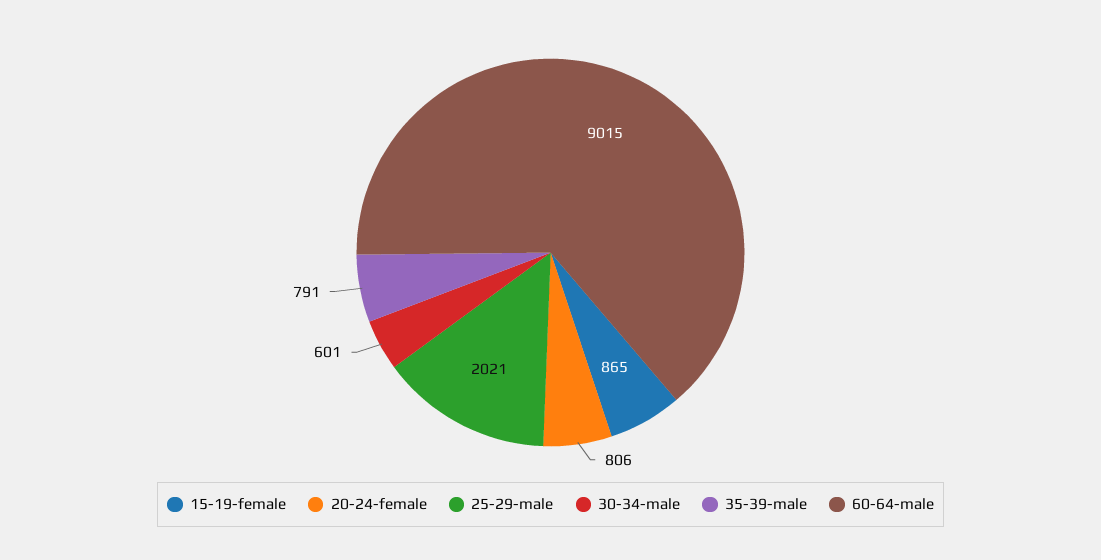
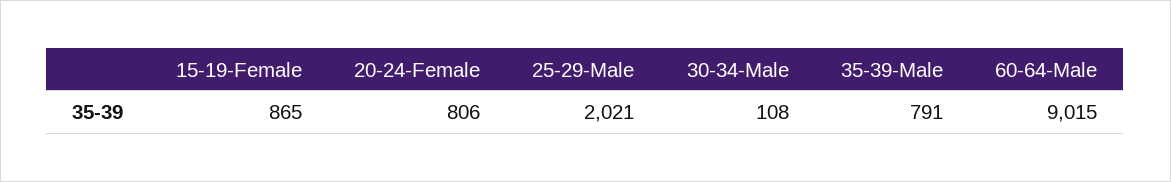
30-34-male: 601 -> 108

